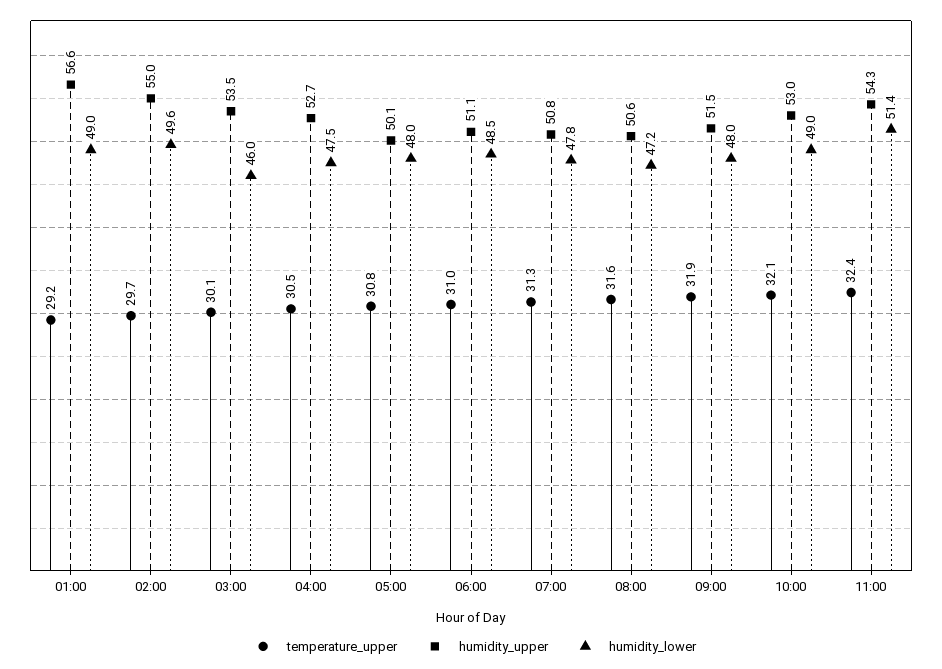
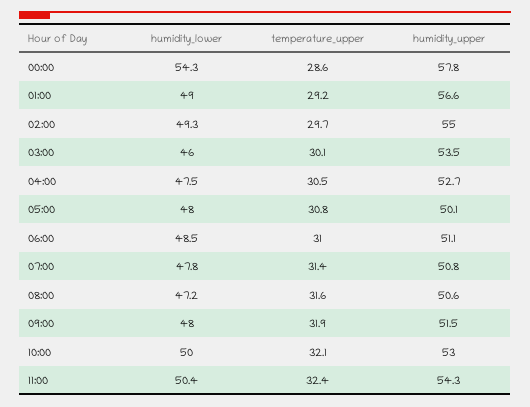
humidity_lower, 02:00: 49.6 -> 49.3
temperature_upper, 07:00: 31.3 -> 31.4
humidity_lower, 10:00: 49 -> 50
humidity_lower, 11:00: 51.4 -> 50.4
humidity_lower, 00:00: none -> 54.3
temperature_upper, 00:00: none -> 28.6
humidity_upper, 00:00: none -> 57.8

